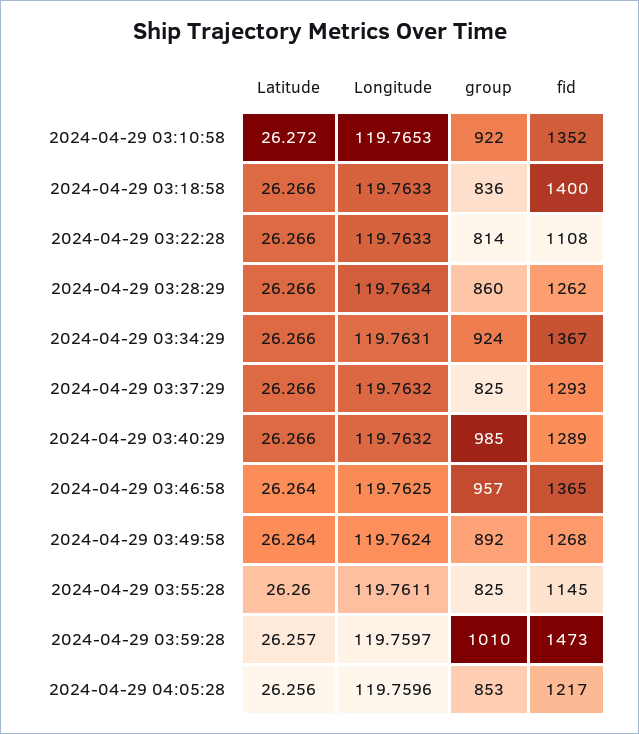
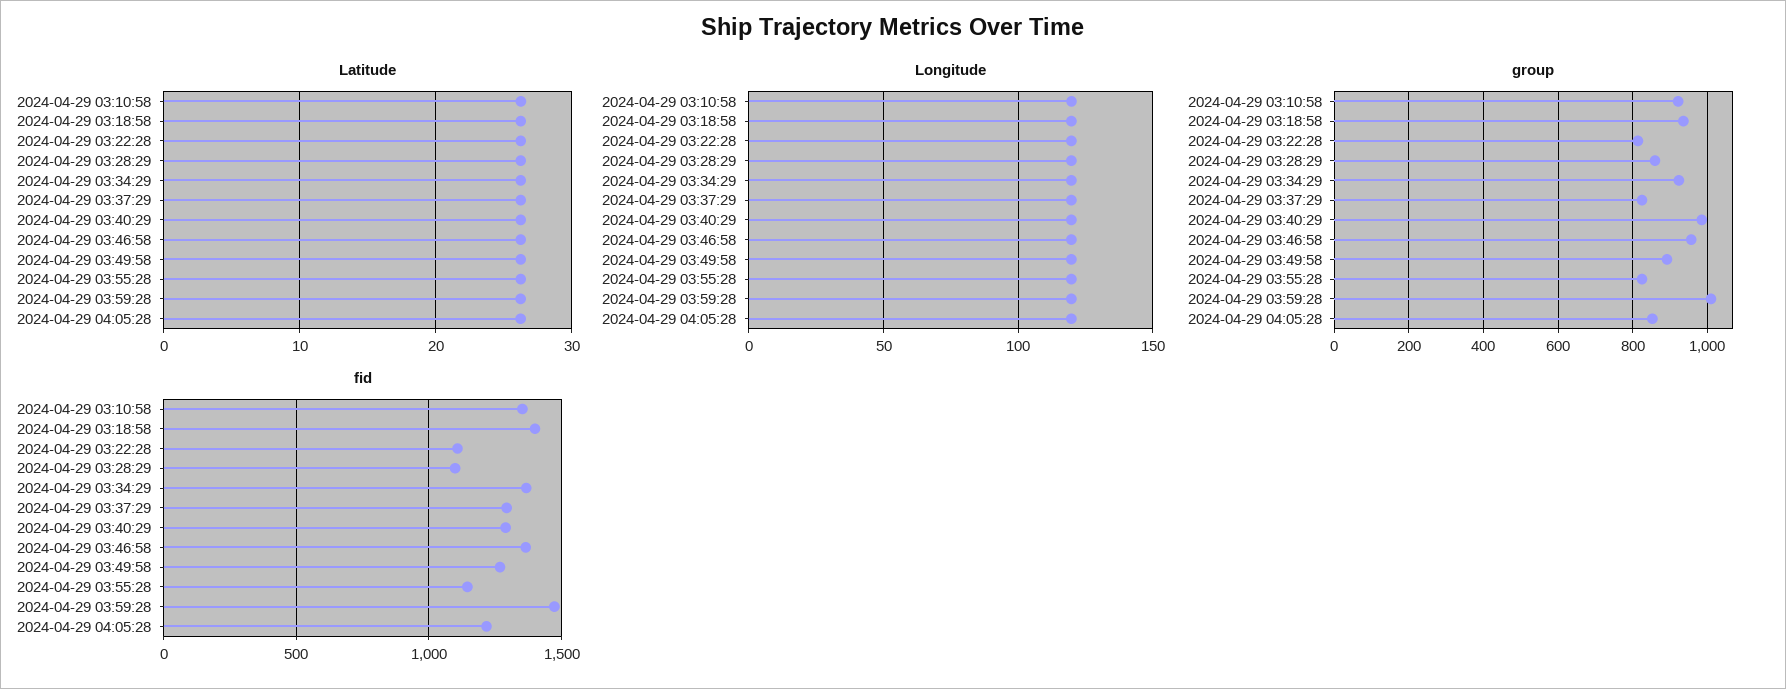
group, 2024-04-29 03:18:58: 836 -> 940
fid, 2024-04-29 03:28:29: 1262 -> 1100

